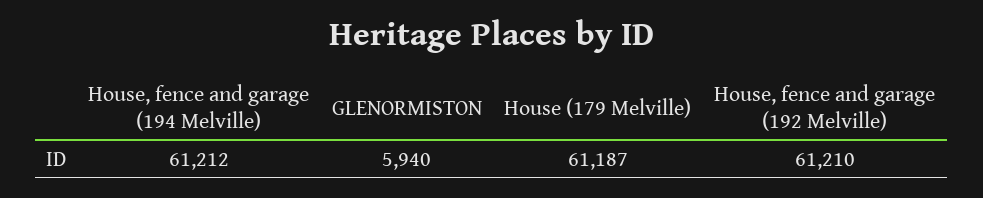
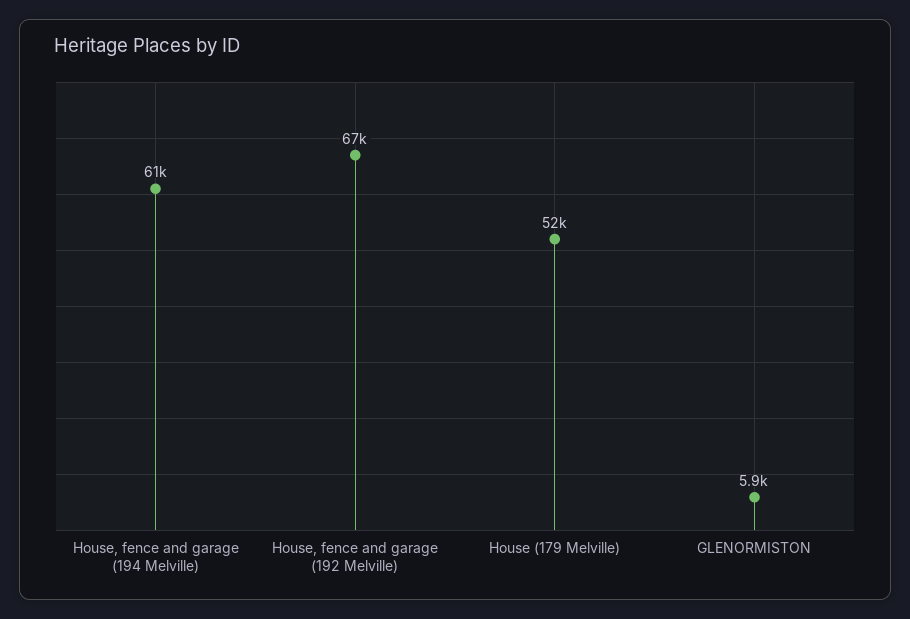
House (179 Melville): 61187 -> 52000
House, fence and garage (192 Melville): 61210 -> 67000

